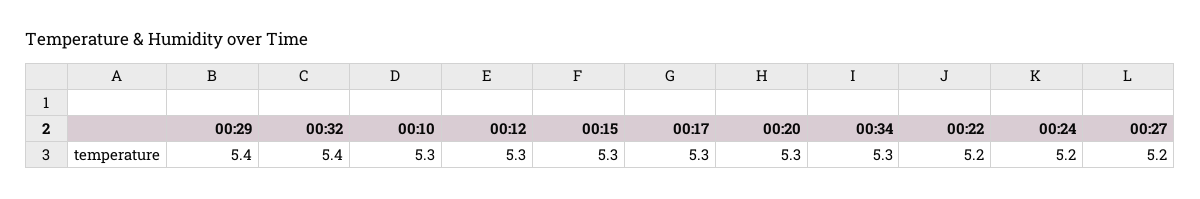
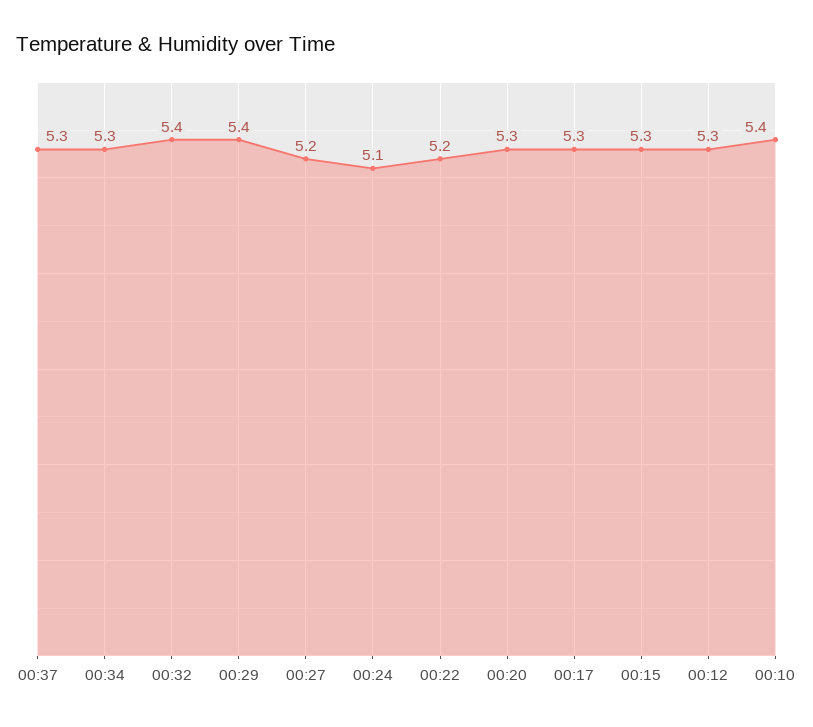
00:10: 5.3 -> 5.4
00:24: 5.2 -> 5.1
00:37: none -> 5.3

